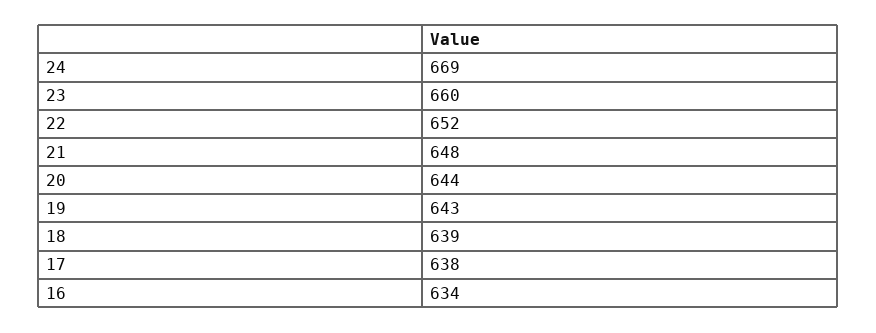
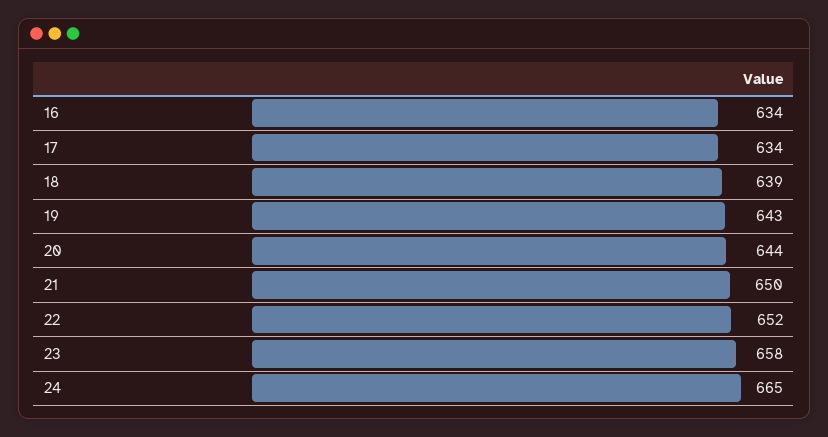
24: 669 -> 665
23: 660 -> 658
21: 648 -> 650
17: 638 -> 634

